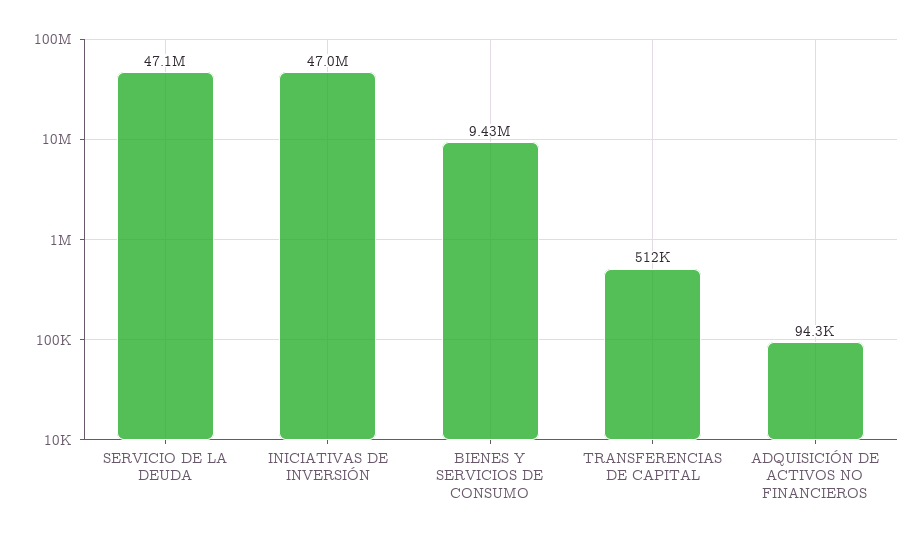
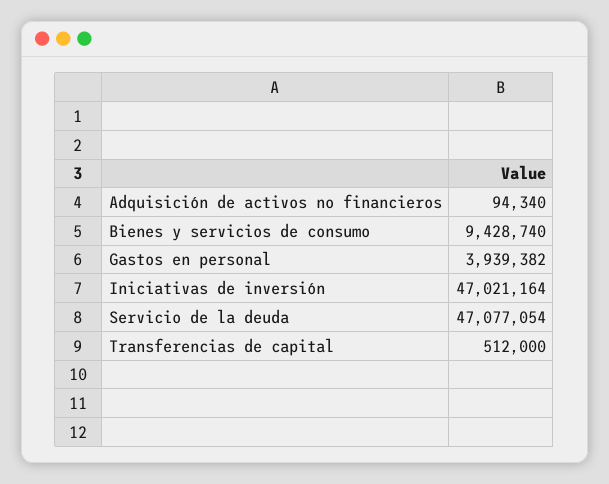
Gastos en personal: none -> 3939382

